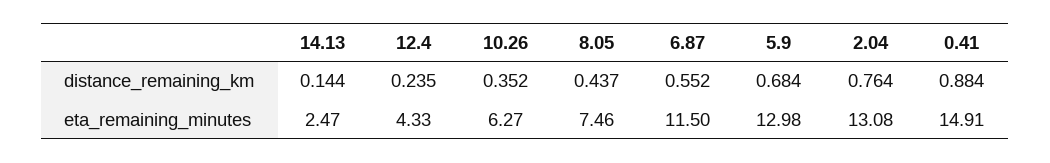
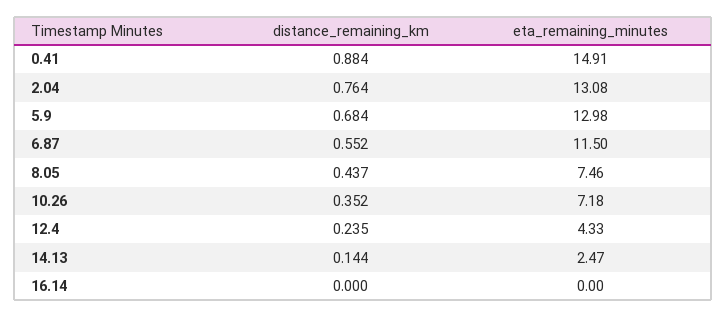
10.26, eta_remaining_minutes: 6.27 -> 7.18
16.14, distance_remaining_km: none -> 0
16.14, eta_remaining_minutes: none -> 0

